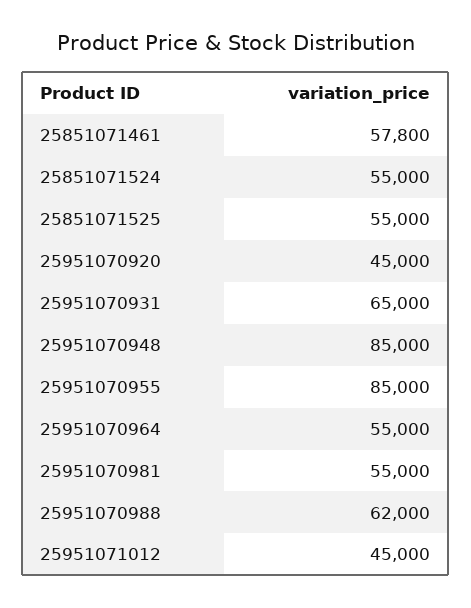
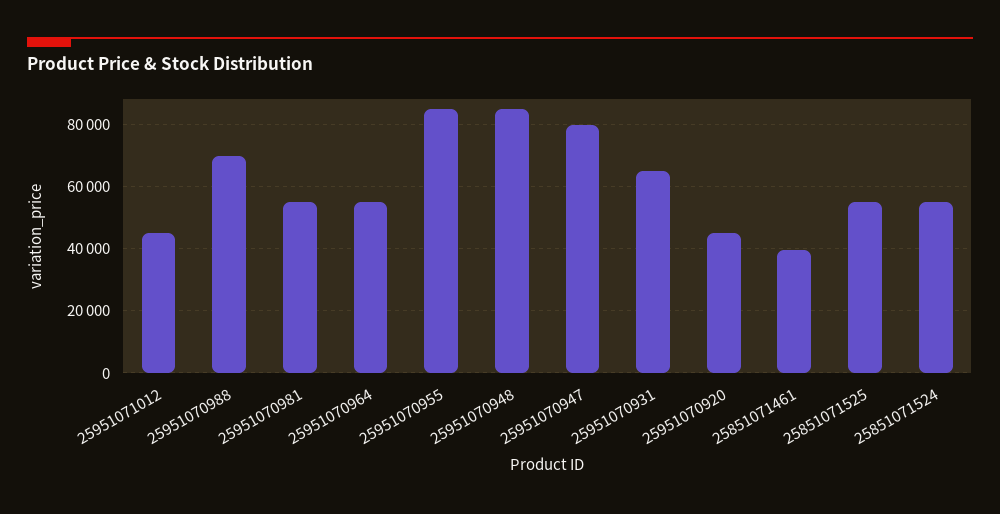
25851071461: 57800 -> 40000
25951070988: 62000 -> 70000
25951070947: none -> 80000

